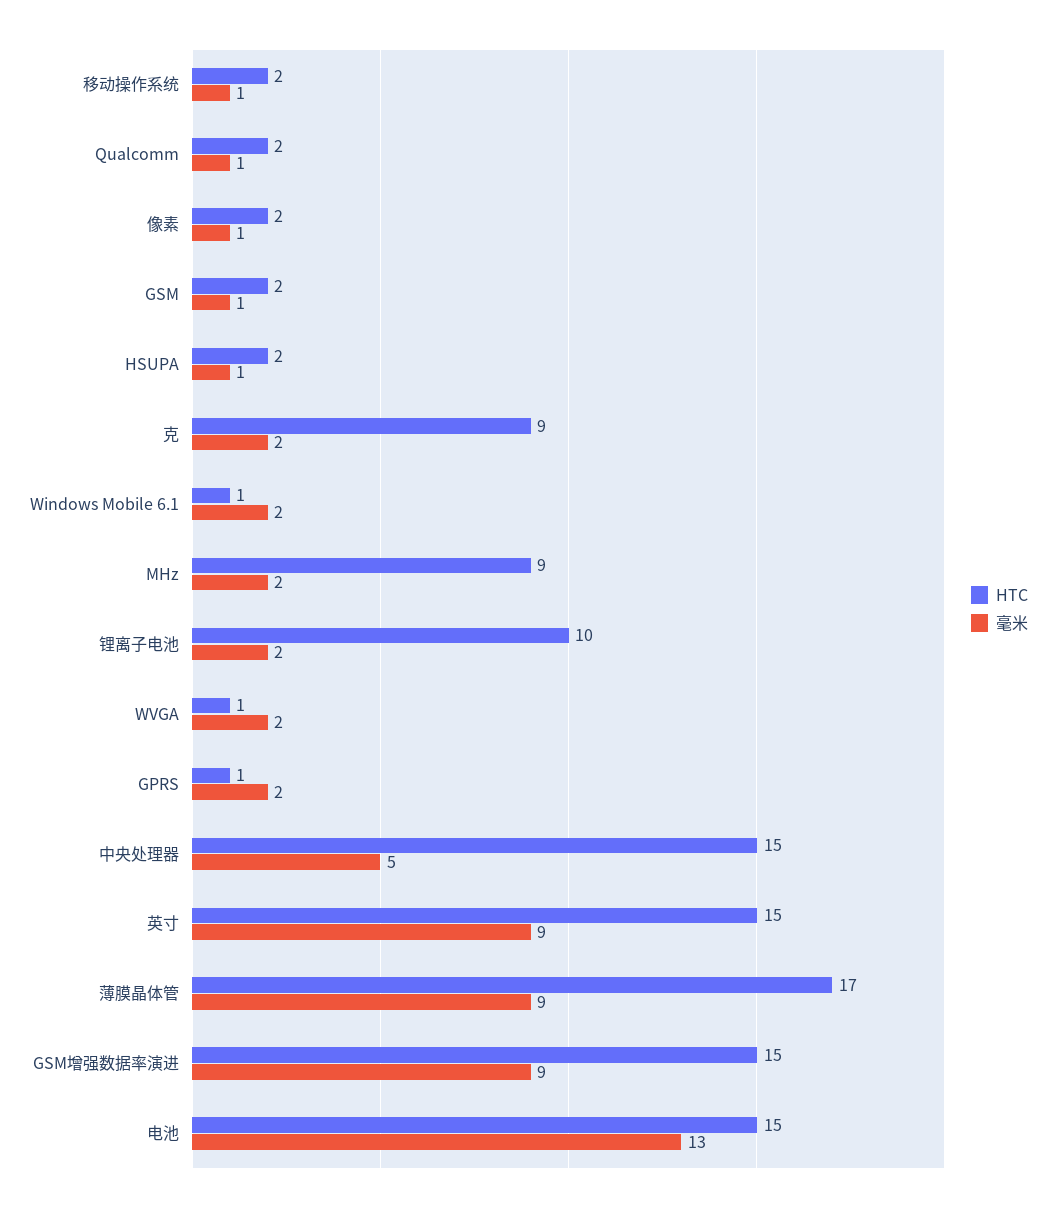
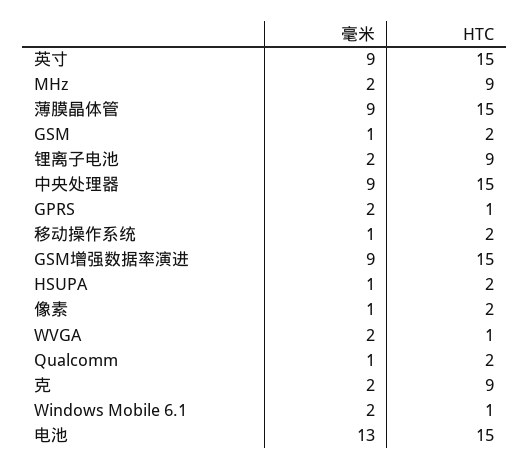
HTC, 锂离子电池: 10 -> 9
毫米, 中央处理器: 5 -> 9
HTC, 薄膜晶体管: 17 -> 15

